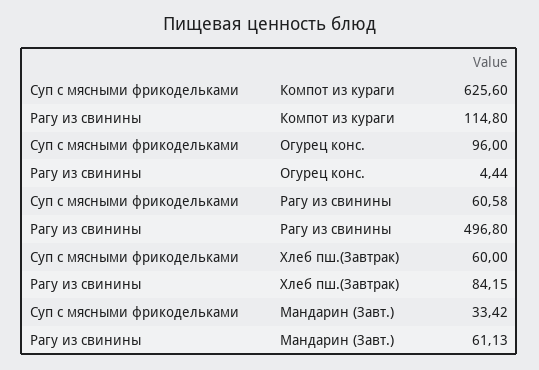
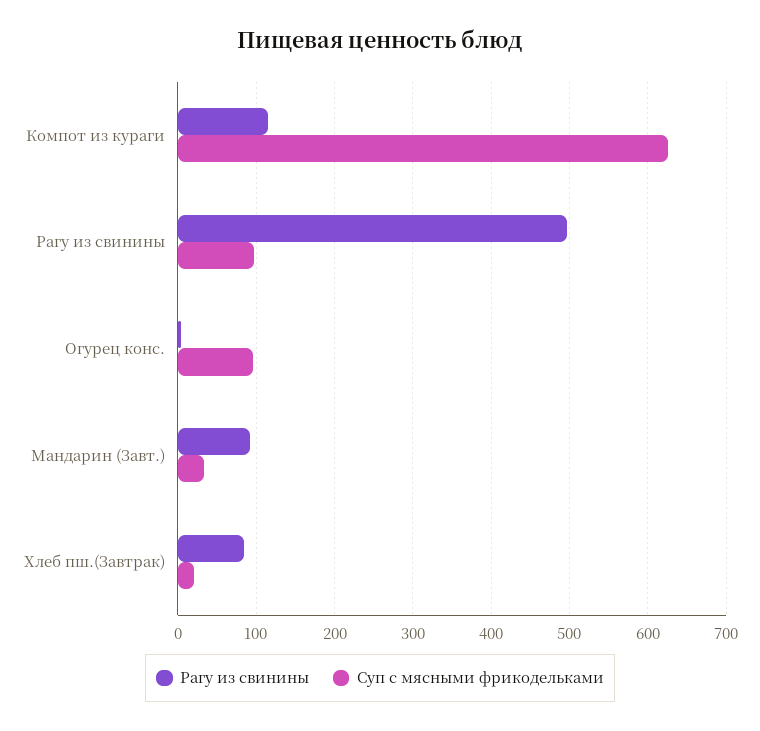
Суп с мясными фрикодельками, Рагу из свинины: 60.58 -> 100
Суп с мясными фрикодельками, Хлеб пш.(Завтрак): 60 -> 20
Рагу из свинины, Мандарин (Завт.): 61.13 -> 90

